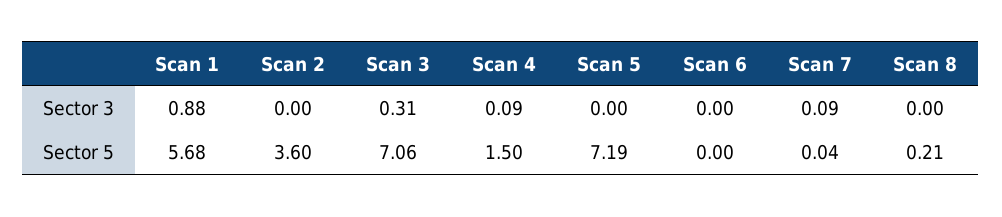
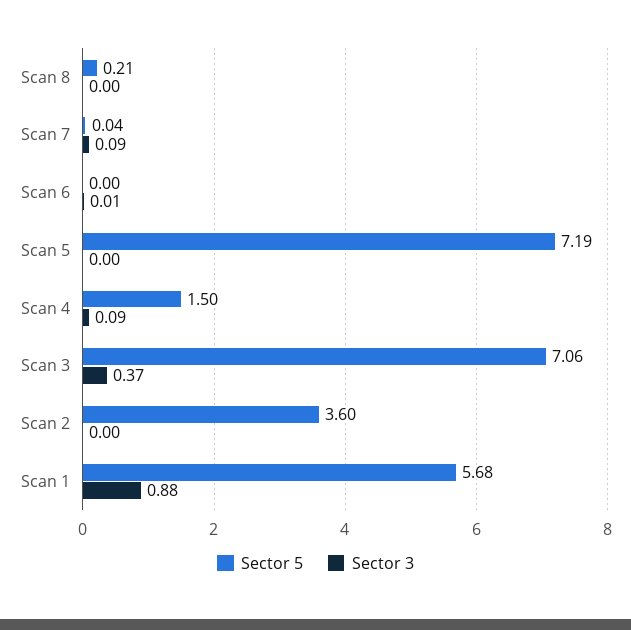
Sector 3, Scan 3: 0.31 -> 0.37
Sector 3, Scan 6: 0 -> 0.01

